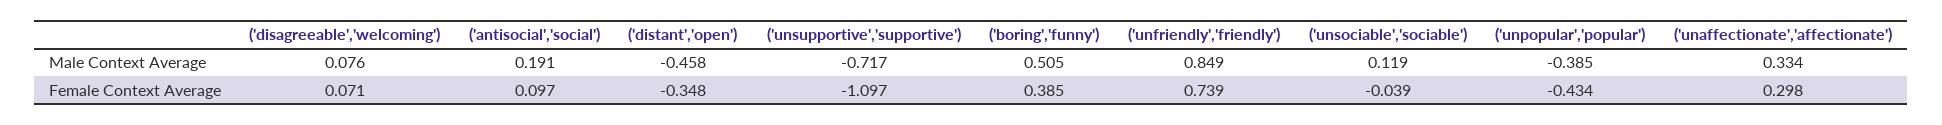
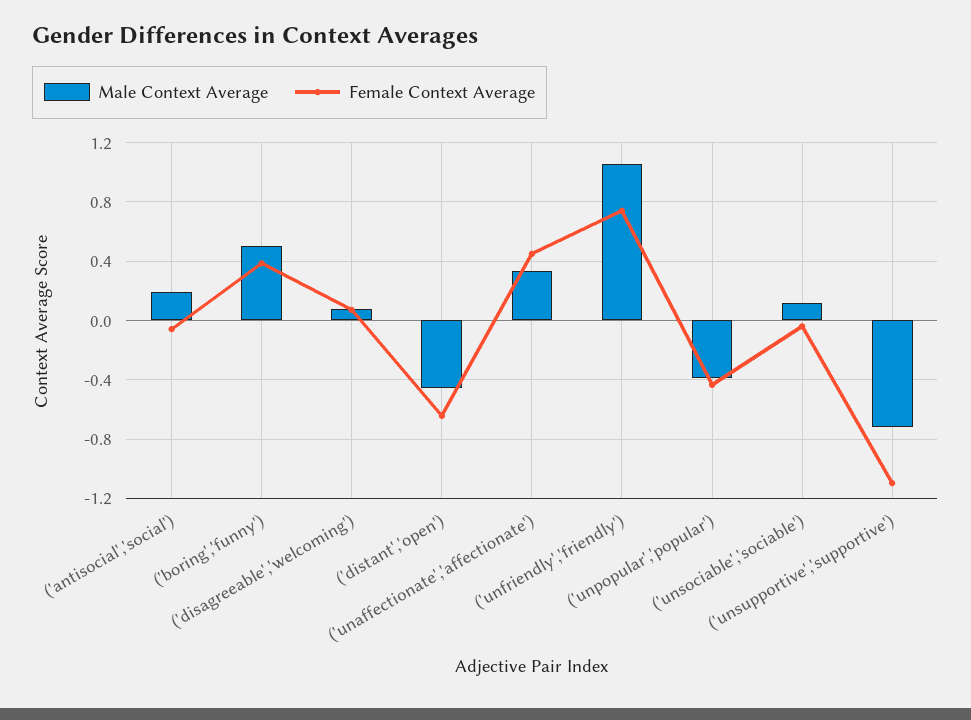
Male Context Average, ('unfriendly','friendly'): 0.849 -> 1.05
Female Context Average, ('antisocial','social'): 0.097 -> -0.05
Female Context Average, ('distant','open'): -0.348 -> -0.65
Female Context Average, ('unaffectionate','affectionate'): 0.298 -> 0.45

